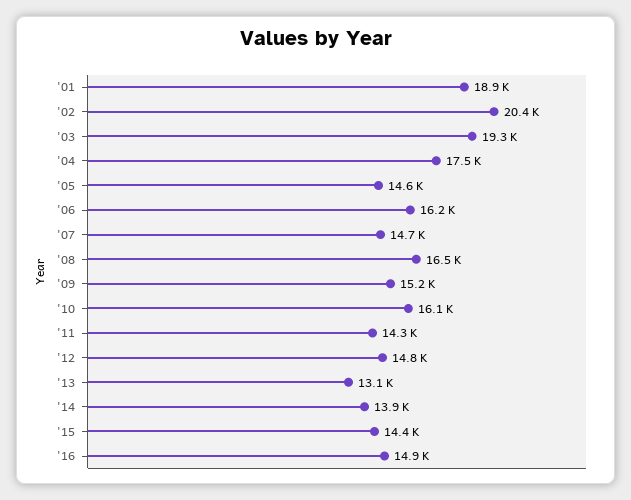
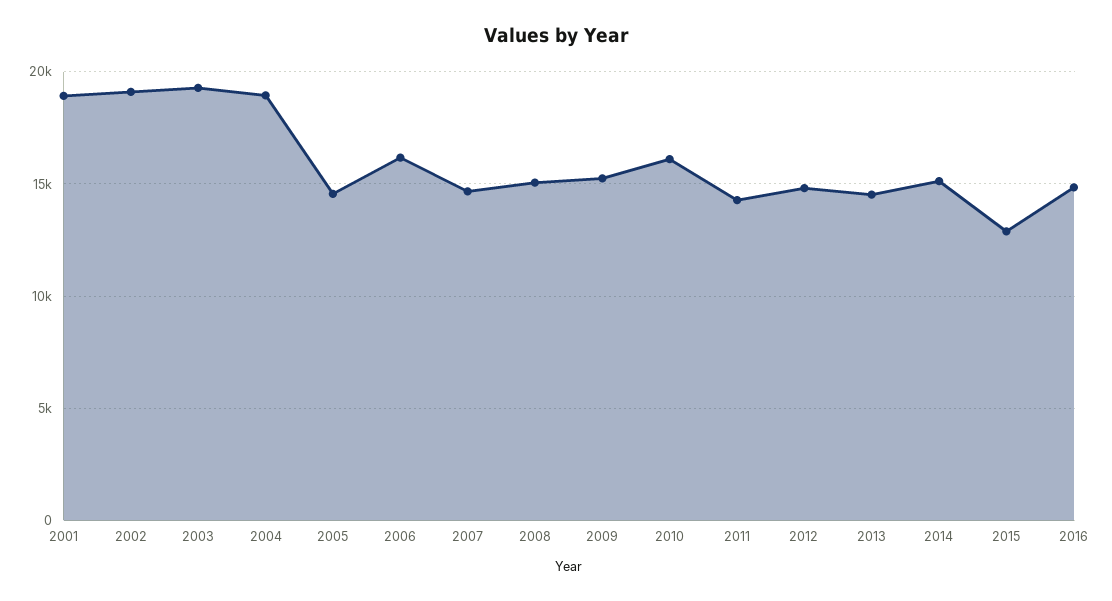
'02: 20400 -> 19000
'04: 17500 -> 19000
'08: 16500 -> 15000
'13: 13100 -> 14500
'14: 13900 -> 15000
'15: 14400 -> 13000

